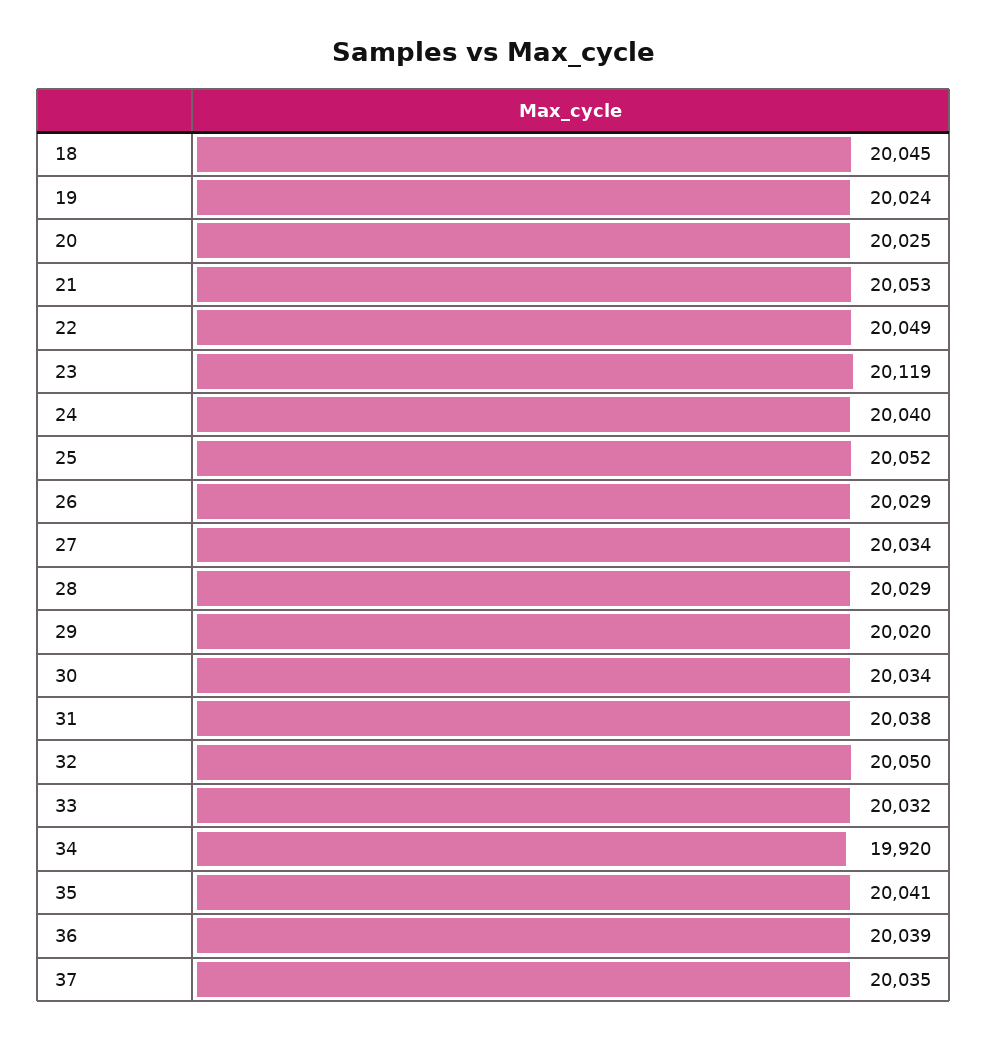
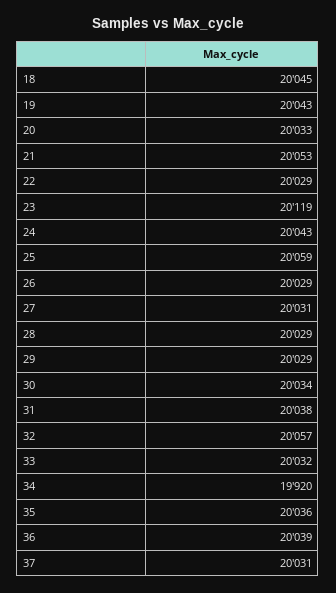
19: 20024 -> 20043
20: 20025 -> 20033
22: 20049 -> 20029
24: 20040 -> 20043
25: 20052 -> 20059
27: 20034 -> 20031
29: 20020 -> 20029
32: 20050 -> 20057
35: 20041 -> 20036
37: 20035 -> 20031

